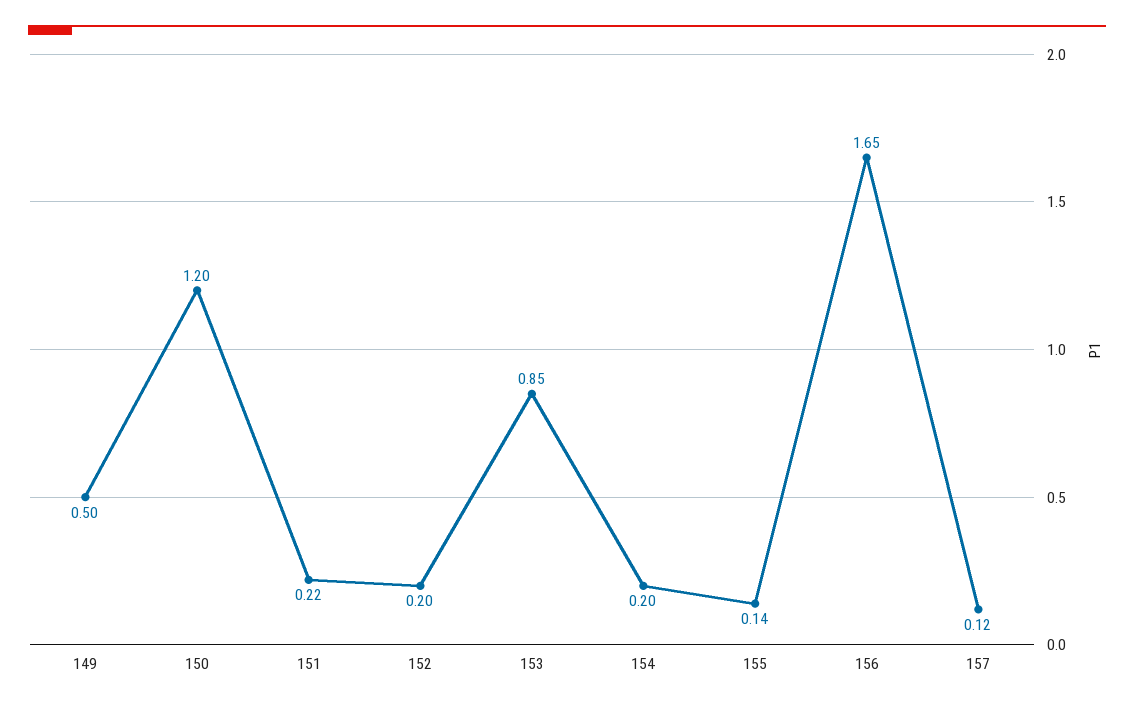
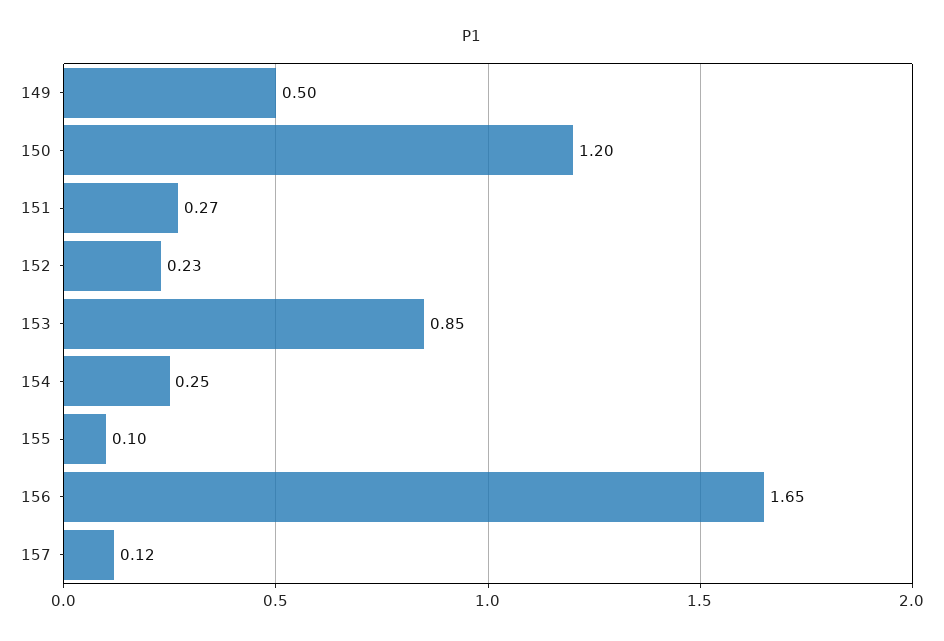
151: 0.22 -> 0.27
152: 0.2 -> 0.23
154: 0.2 -> 0.25
155: 0.14 -> 0.1

